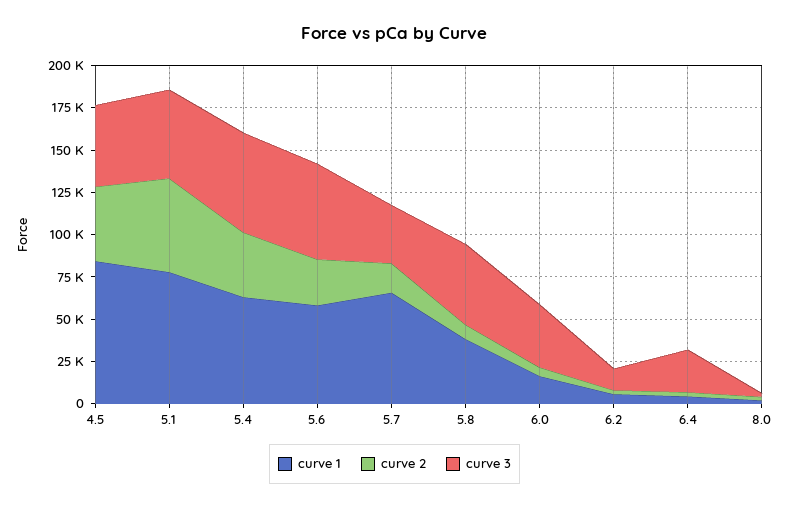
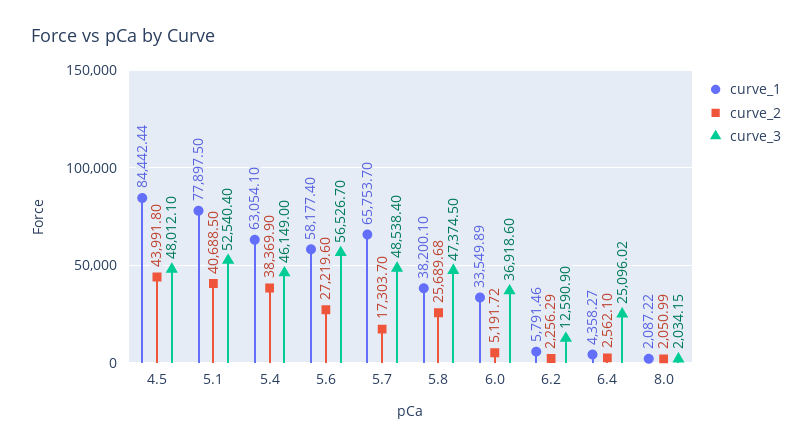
curve 2, 5.1: 55000 -> 40688.5
curve 3, 5.4: 60000 -> 46149
curve 3, 5.7: 35000 -> 48538.4
curve 2, 5.8: 10000 -> 25689.68
curve 1, 6.0: 15000 -> 33549.89

